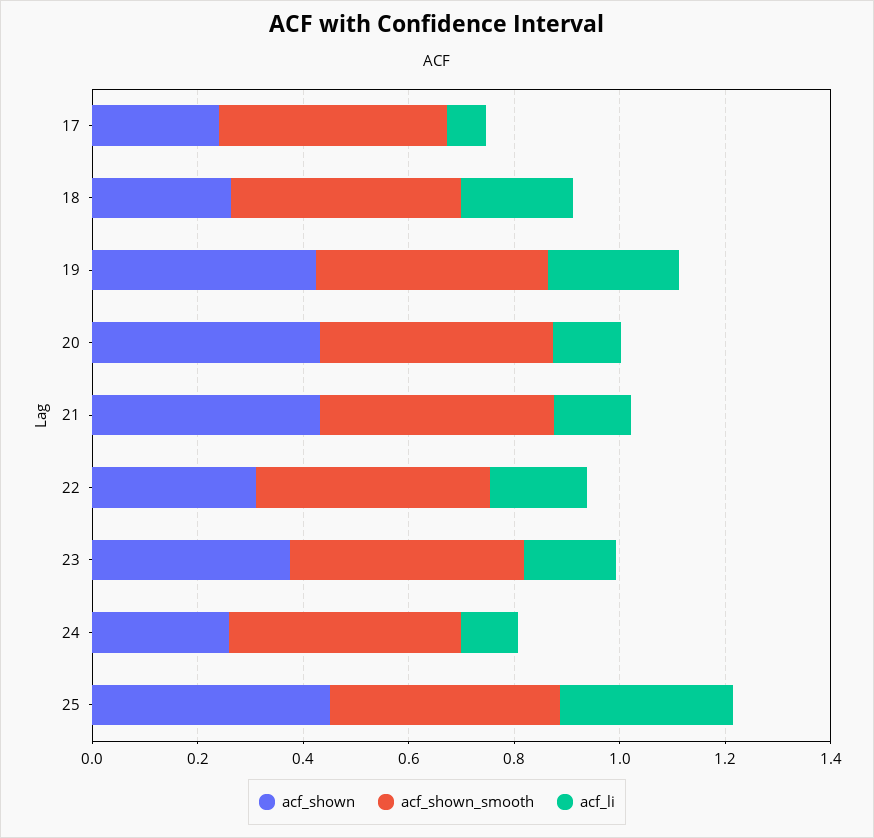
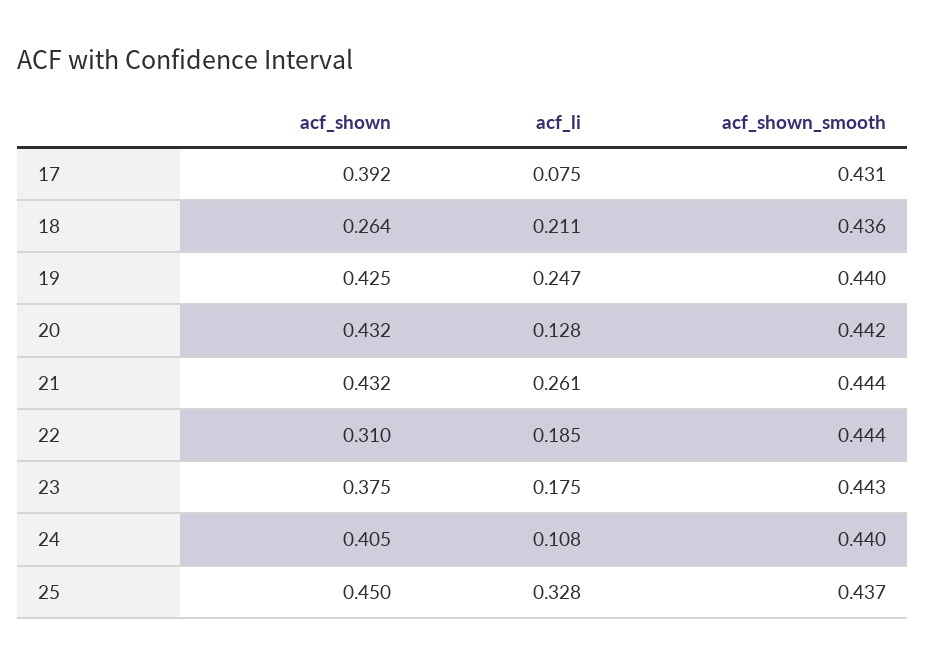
acf_shown, 17: 0.25 -> 0.392
acf_li, 21: 0.15 -> 0.261
acf_shown, 24: 0.25 -> 0.405

